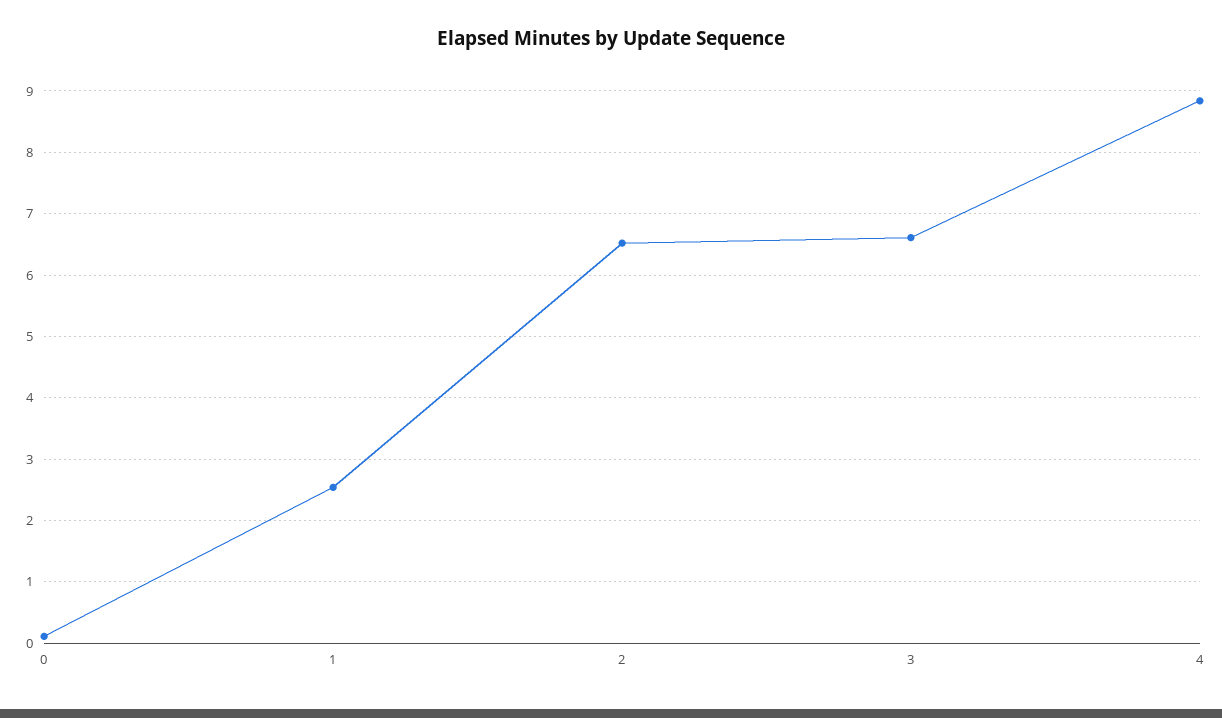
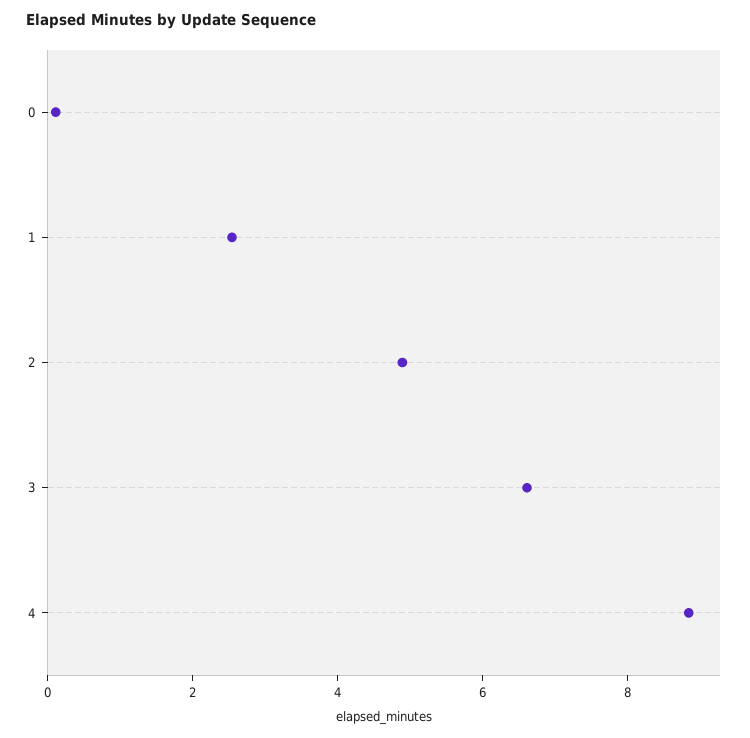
2: 6.5 -> 5

